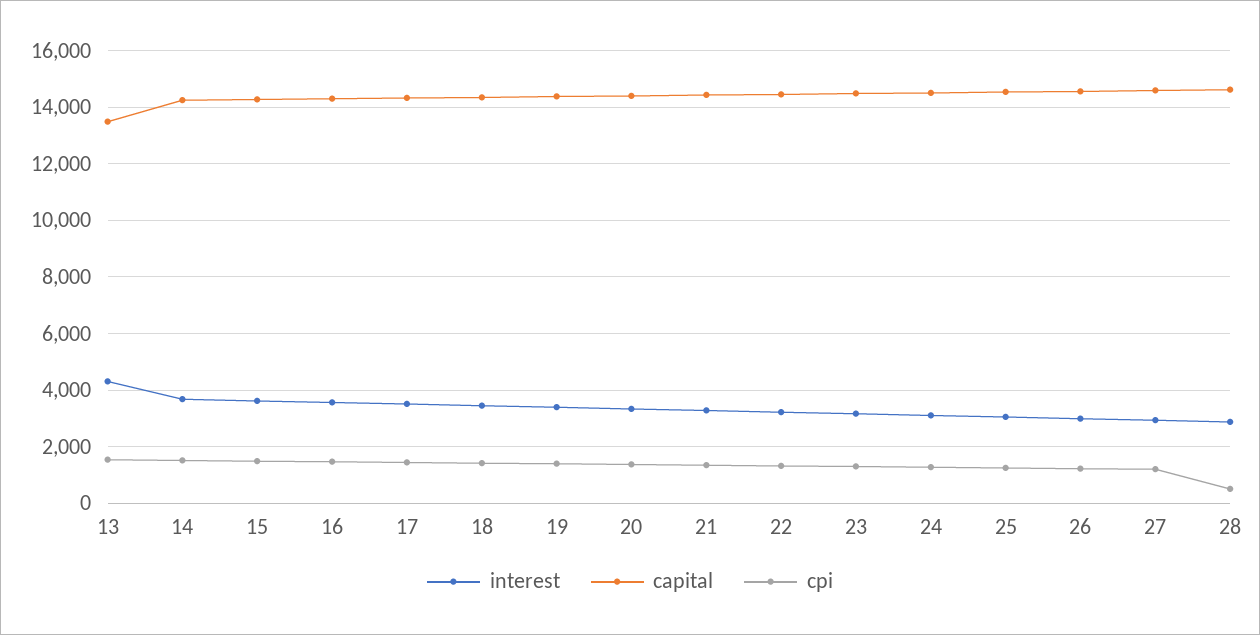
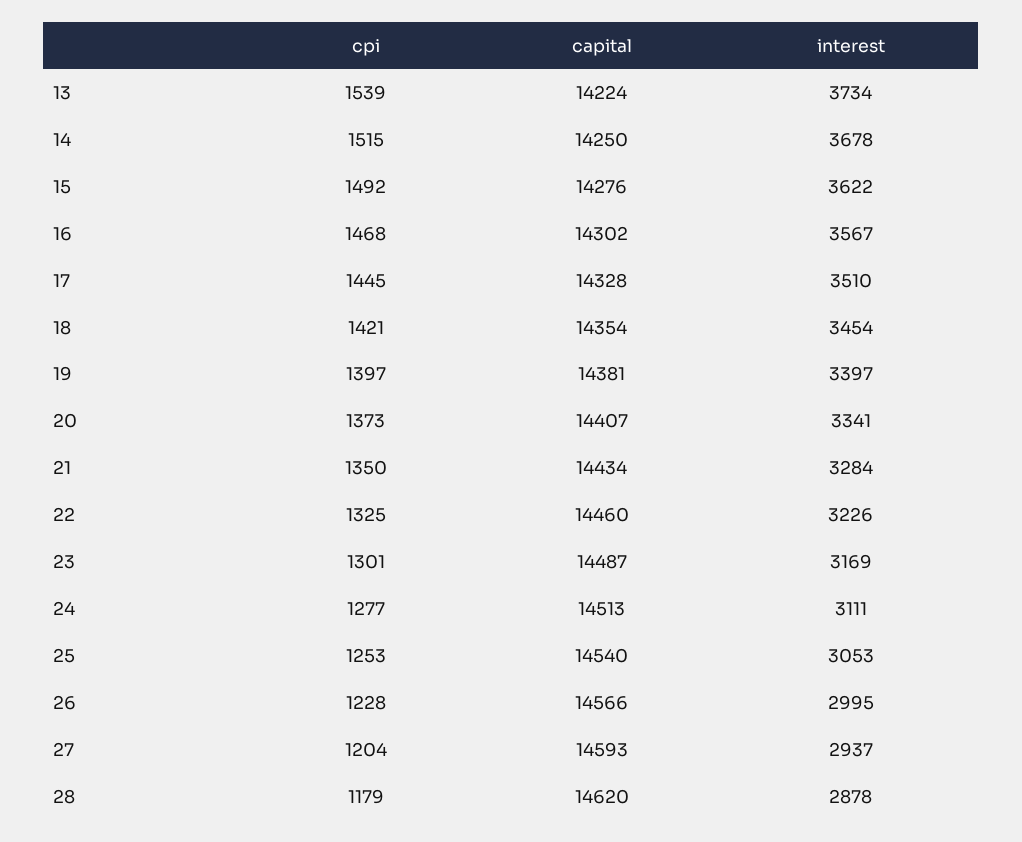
interest, 13: 4250 -> 3734
capital, 13: 13500 -> 14224
cpi, 28: 500 -> 1179

